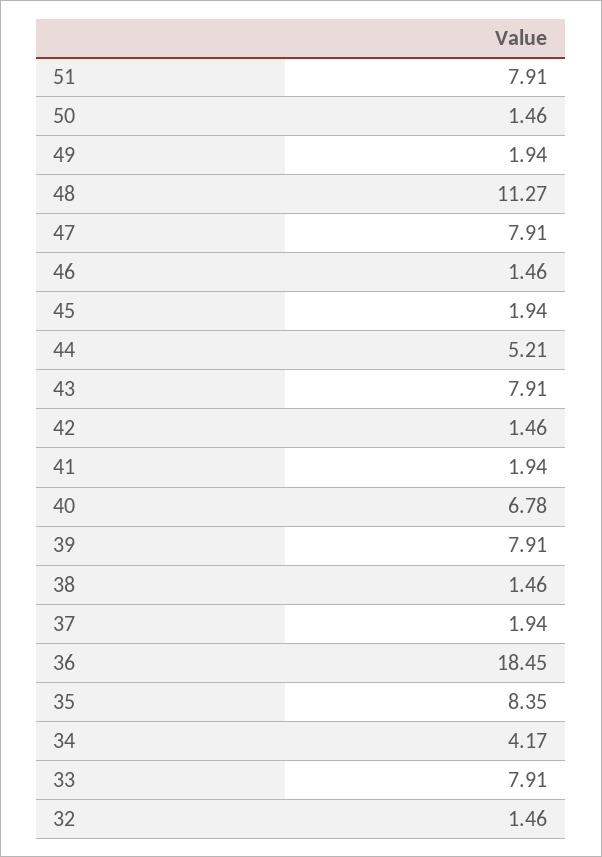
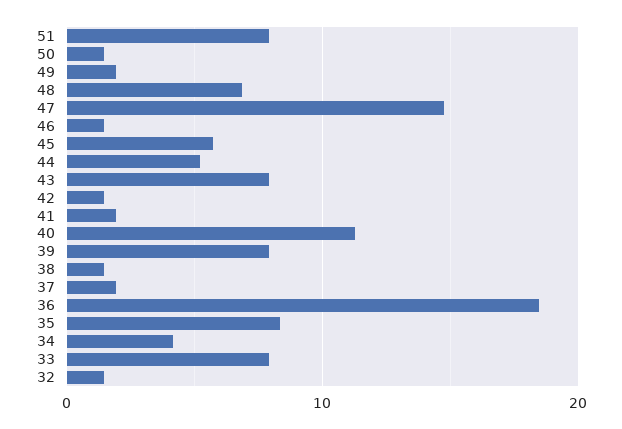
48: 11.27 -> 7
47: 7.91 -> 15
45: 1.94 -> 6
40: 6.78 -> 11

